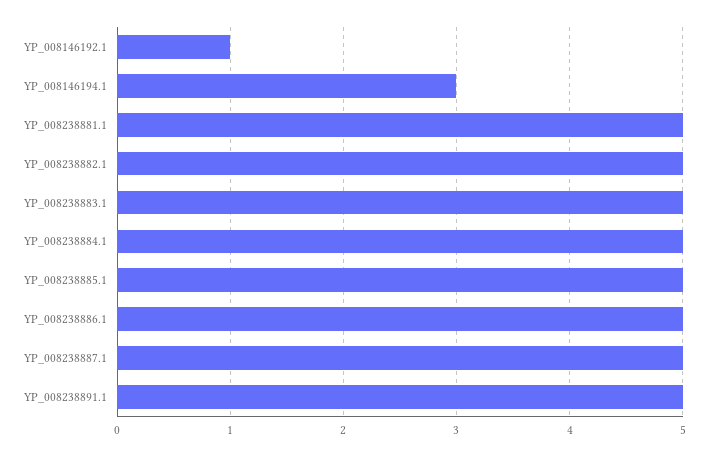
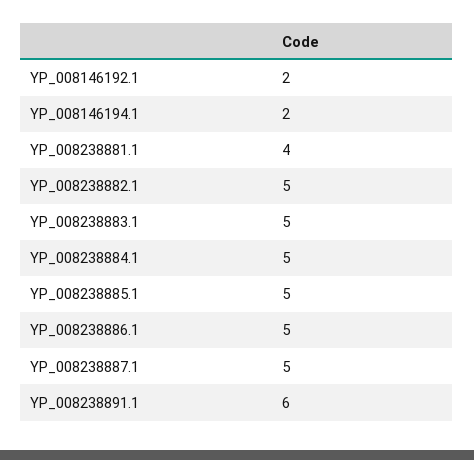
YP_008146192.1: 1 -> 2
YP_008146194.1: 3 -> 2
YP_008238881.1: 5 -> 4
YP_008238891.1: 5 -> 6

